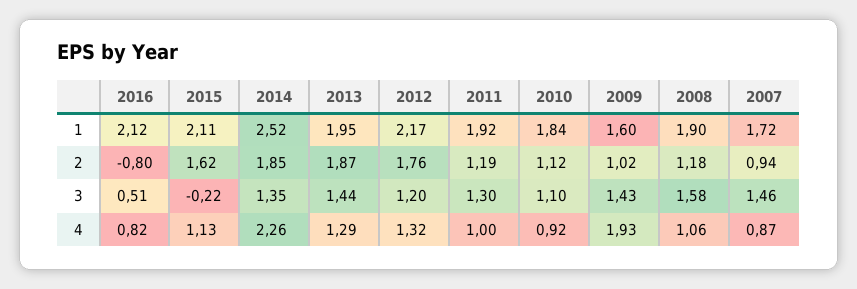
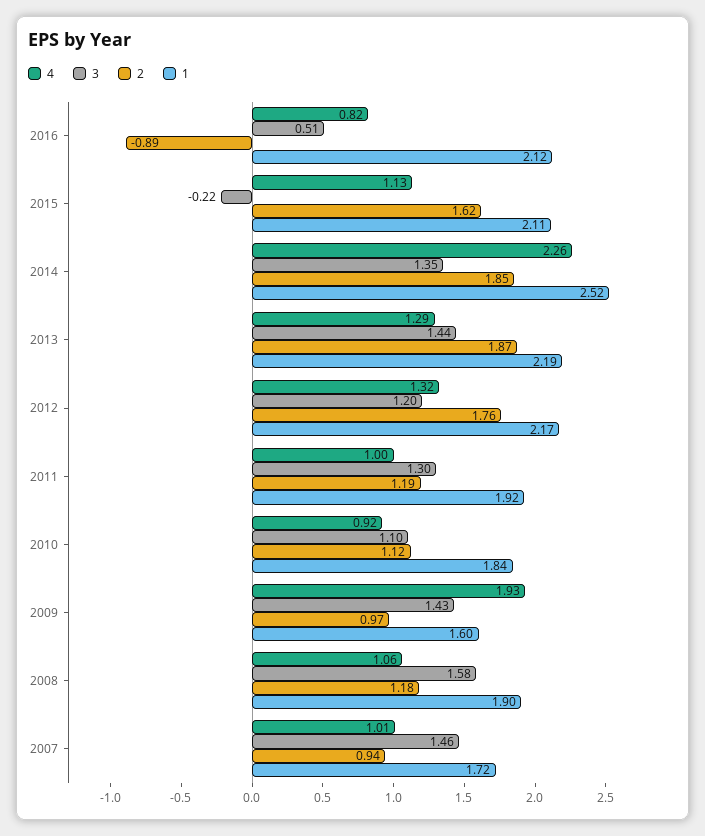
1, 2013: 1.95 -> 2.19
2, 2016: -0.8 -> -0.89
2, 2009: 1.02 -> 0.97
4, 2007: 0.87 -> 1.01

